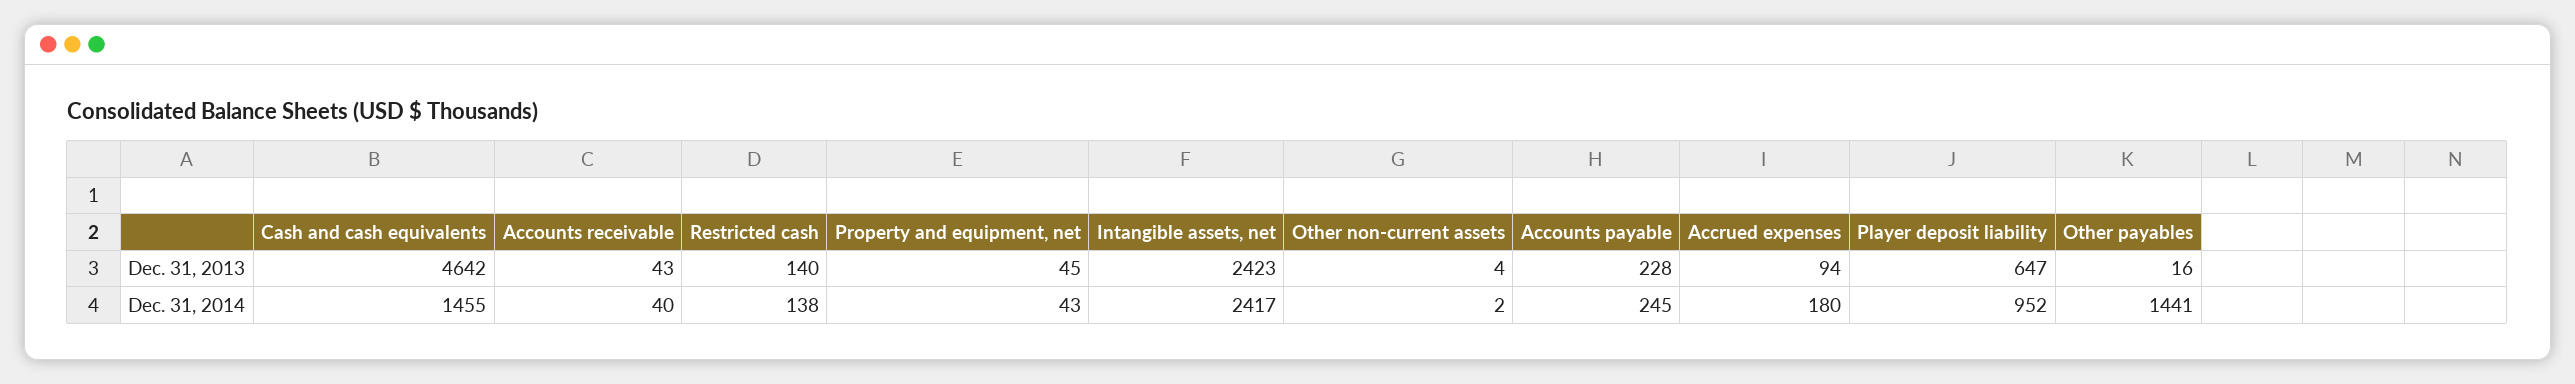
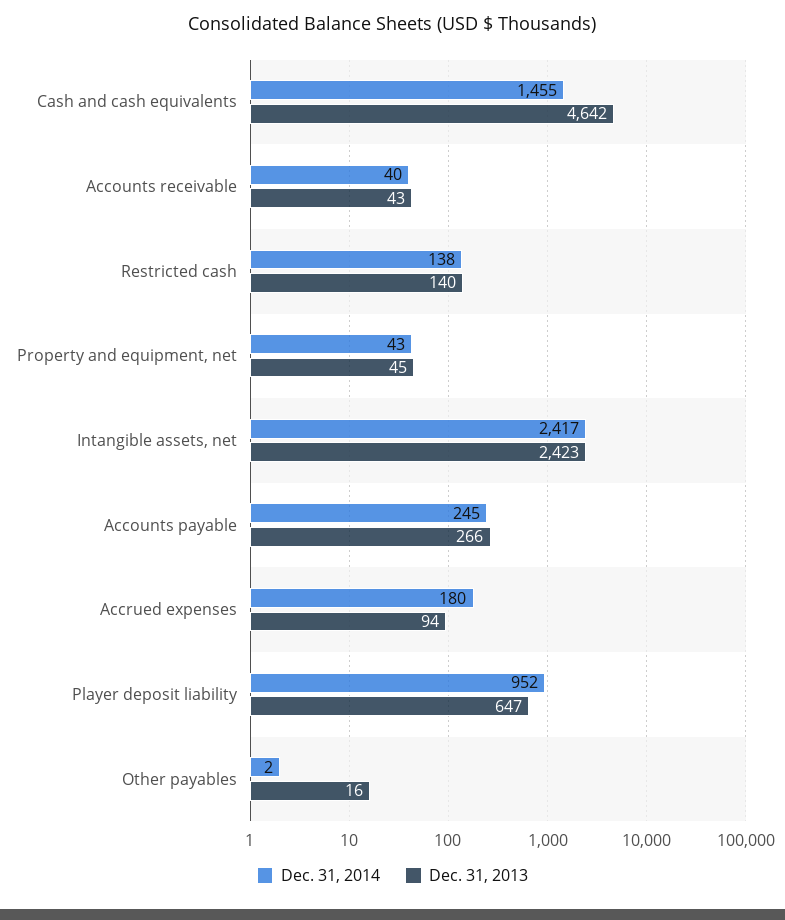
Dec. 31, 2013, Other non-current assets: 4 -> none
Dec. 31, 2013, Accounts payable: 228 -> 266
Dec. 31, 2014, Other non-current assets: 2 -> none
Dec. 31, 2014, Other payables: 1441 -> 2

